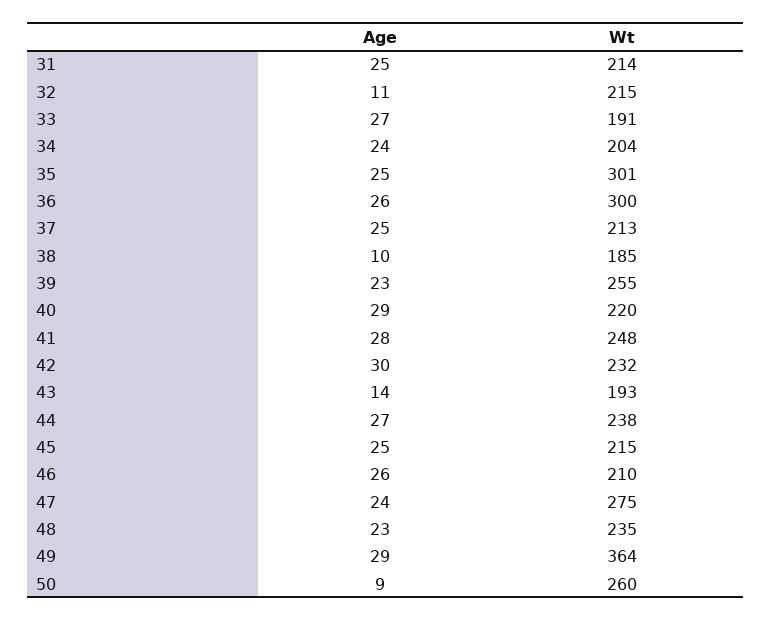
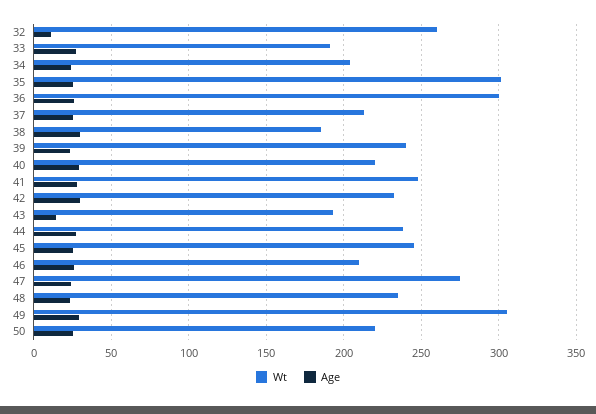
Age, 31: 25 -> none
Wt, 31: 214 -> none
Wt, 32: 215 -> 260
Age, 38: 10 -> 30
Wt, 39: 255 -> 240
Wt, 45: 215 -> 245
Wt, 49: 364 -> 305
Age, 50: 9 -> 25
Wt, 50: 260 -> 220

